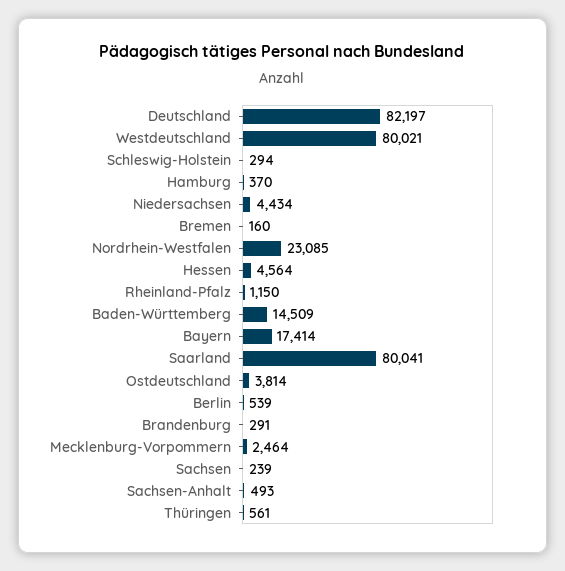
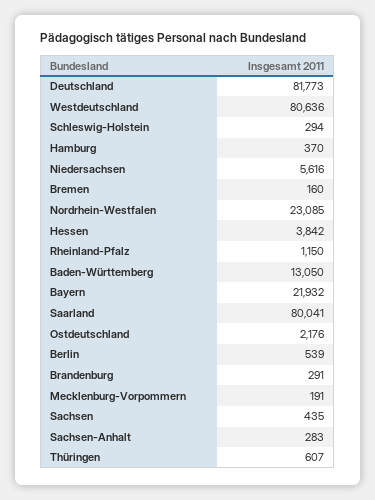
Deutschland: 82197 -> 81773
Westdeutschland: 80021 -> 80636
Niedersachsen: 4434 -> 5616
Hessen: 4564 -> 3842
Baden-Württemberg: 14509 -> 13050
Bayern: 17414 -> 21932
Ostdeutschland: 3814 -> 2176
Mecklenburg-Vorpommern: 2464 -> 191
Sachsen: 239 -> 435
Sachsen-Anhalt: 493 -> 283
Thüringen: 561 -> 607

